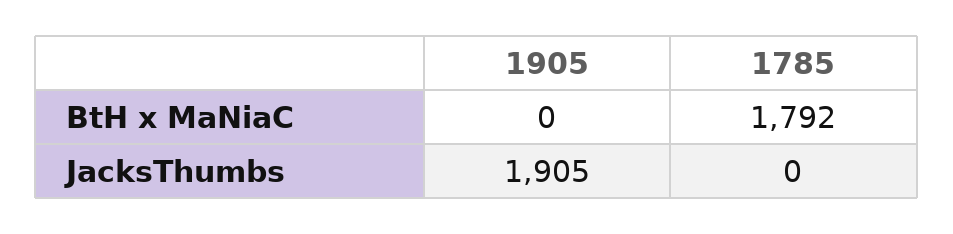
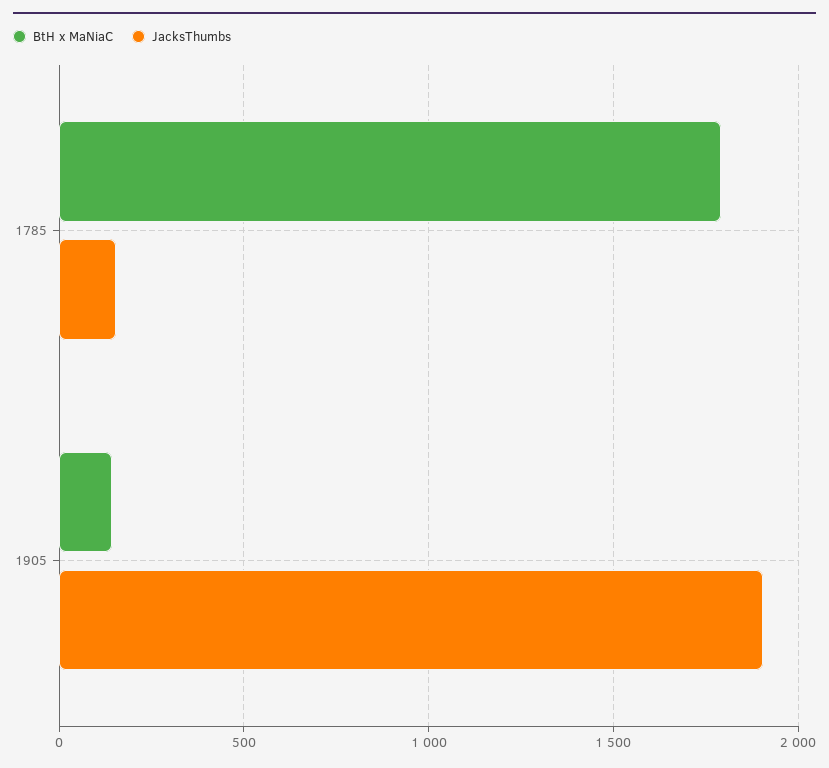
BtH x MaNiaC, 1905: 0 -> 150
JacksThumbs, 1785: 0 -> 150

